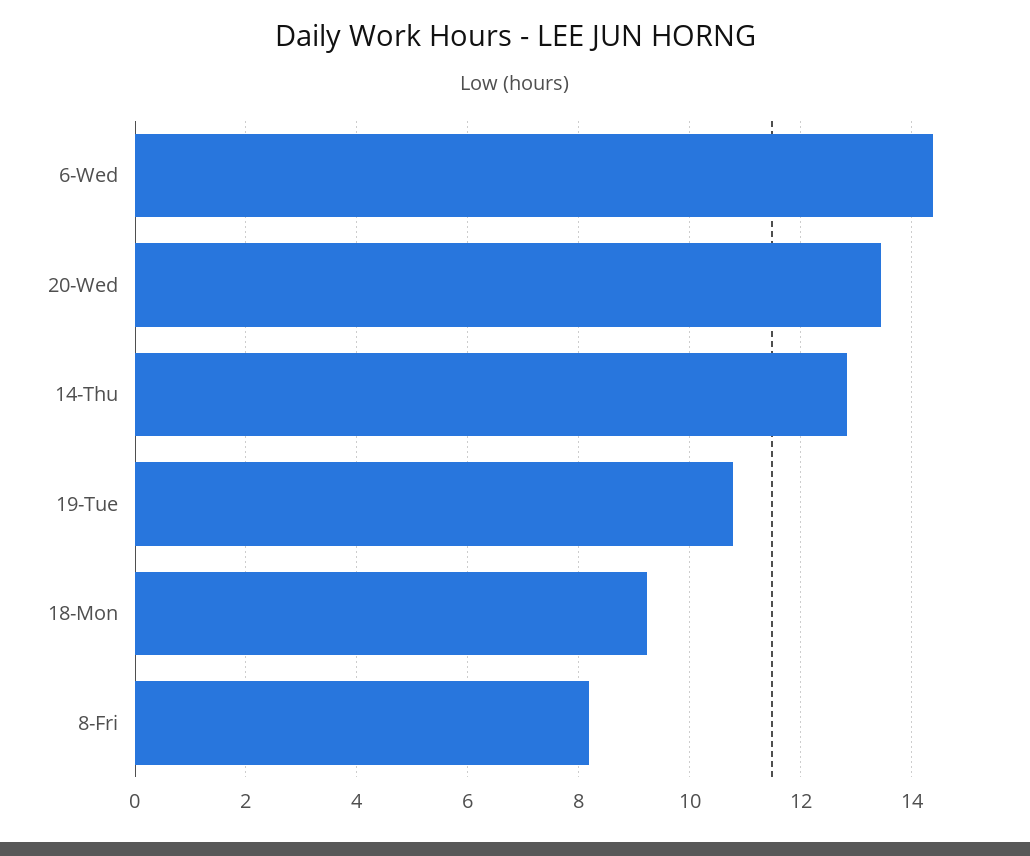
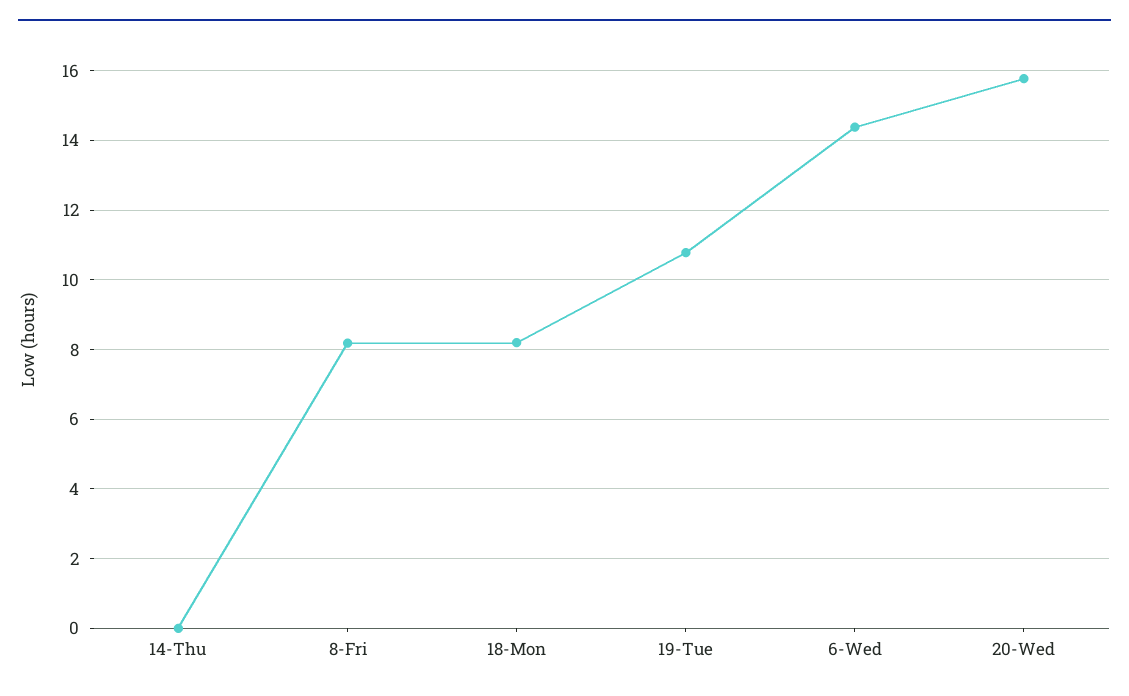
20-Wed: 13.4 -> 15.8
14-Thu: 12.8 -> 0
18-Mon: 9.2 -> 8.2

